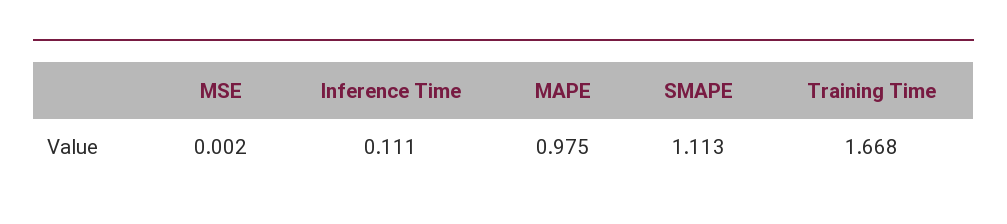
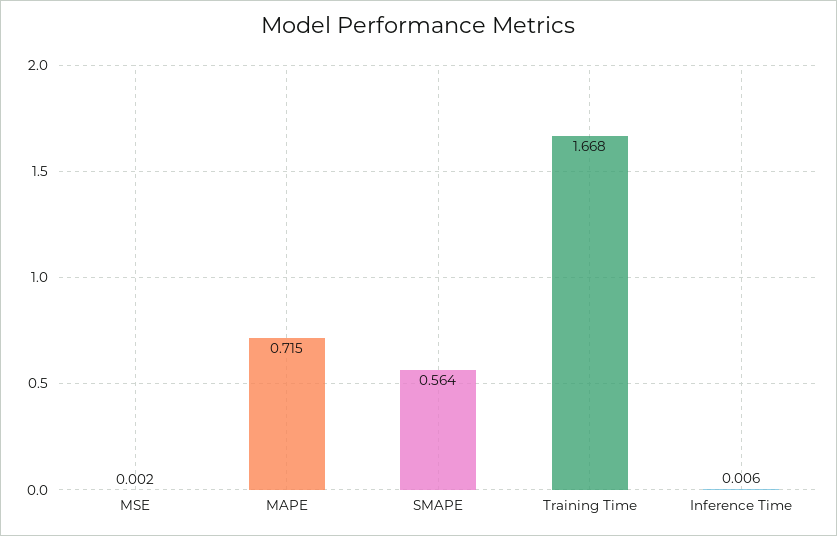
Inference Time: 0.111 -> 0.006
MAPE: 0.975 -> 0.715
SMAPE: 1.113 -> 0.564

